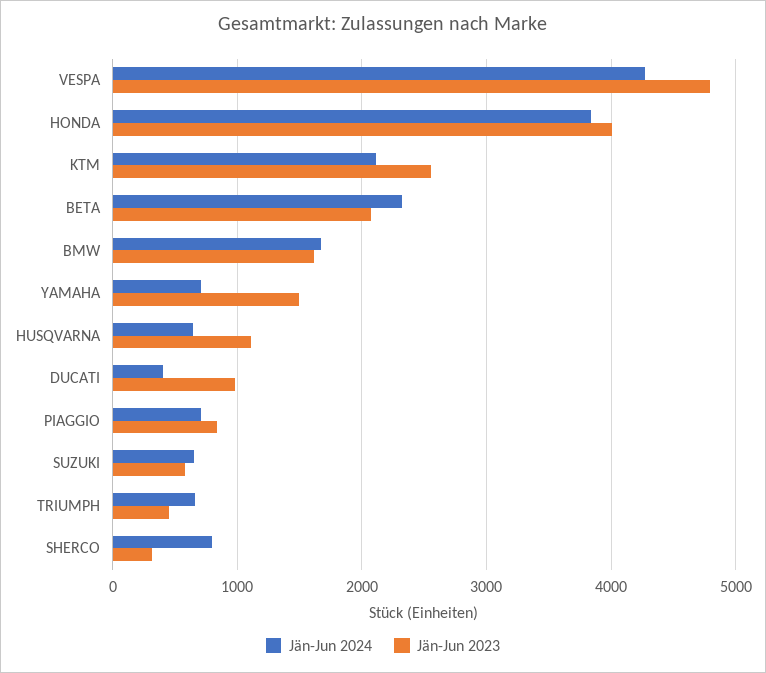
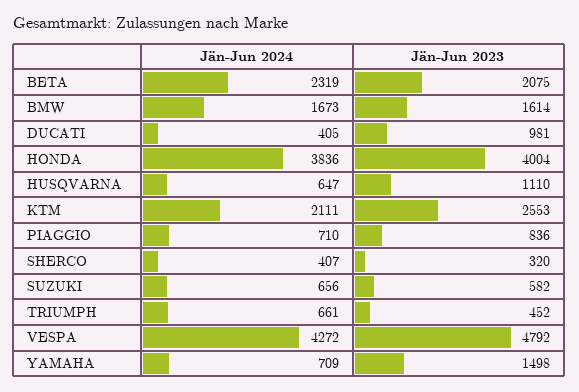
Jän-Jun 2024, SHERCO: 800 -> 407

